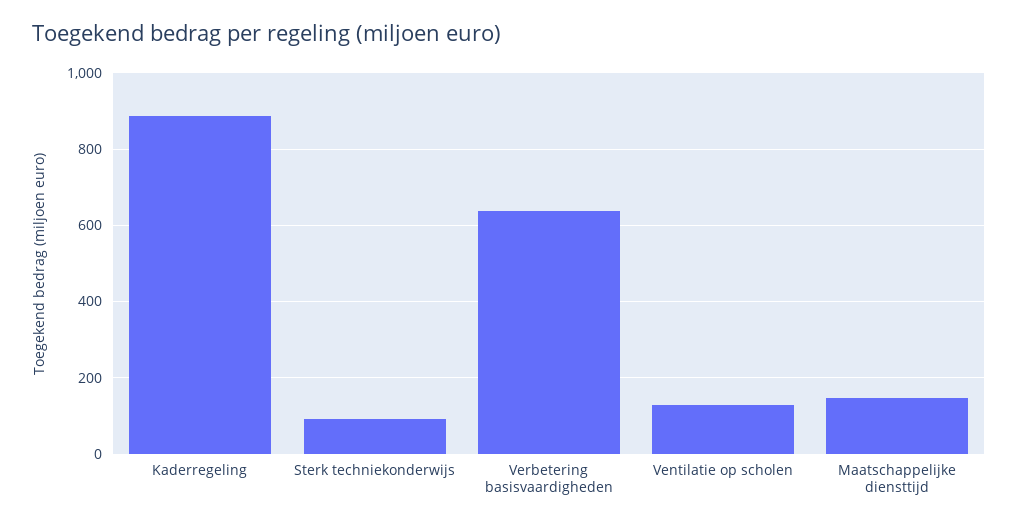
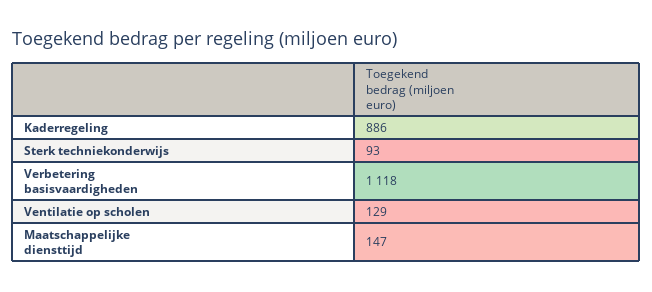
Verbetering basisvaardigheden: 640 -> 1118

